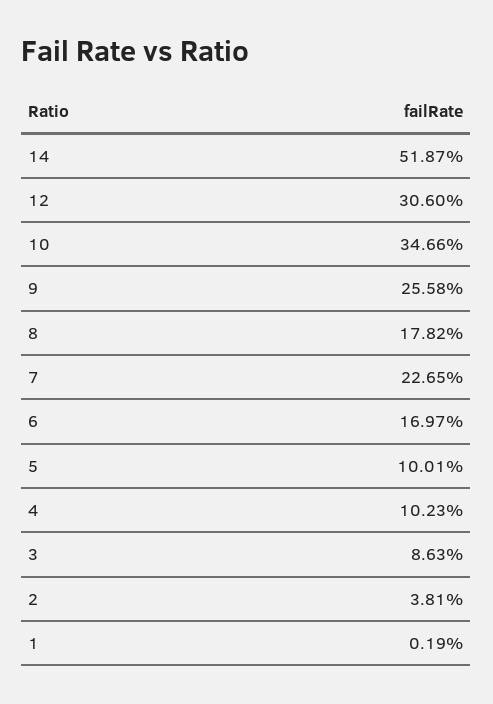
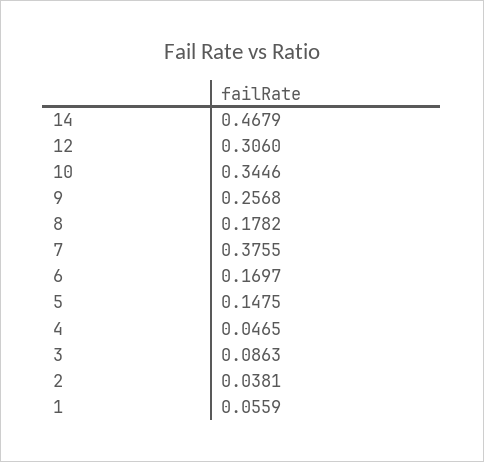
14: 0.5187 -> 0.4679
10: 0.3466 -> 0.3446
9: 0.2558 -> 0.2568
7: 0.2265 -> 0.3755
5: 0.1001 -> 0.1475
4: 0.1023 -> 0.0465
1: 0.0019 -> 0.0559

